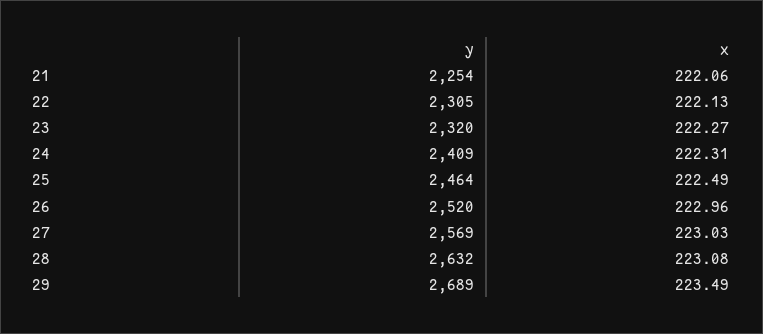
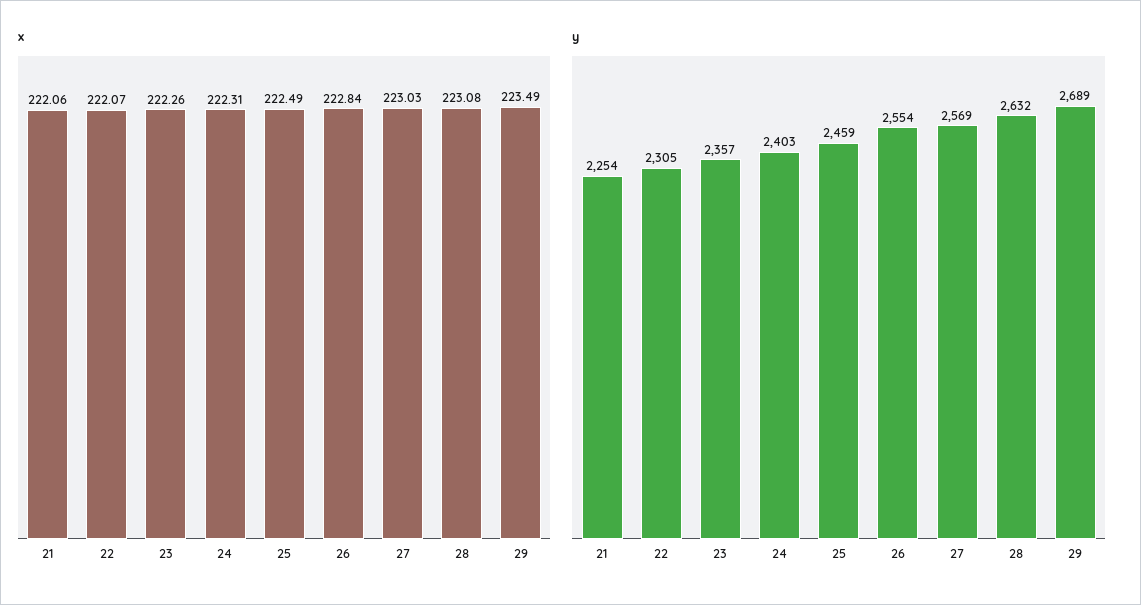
x, 22: 222.13 -> 222.07
y, 23: 2320 -> 2357
x, 23: 222.27 -> 222.26
y, 24: 2409 -> 2403
y, 25: 2464 -> 2459
y, 26: 2520 -> 2554
x, 26: 222.96 -> 222.84

